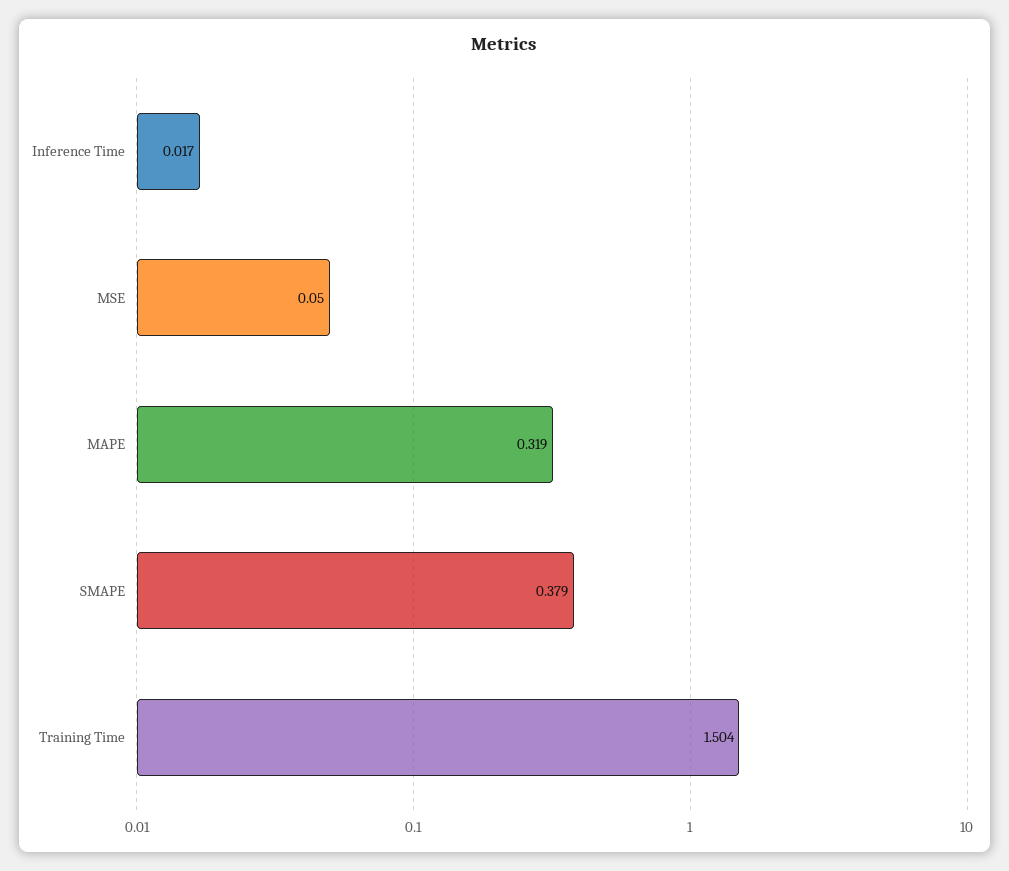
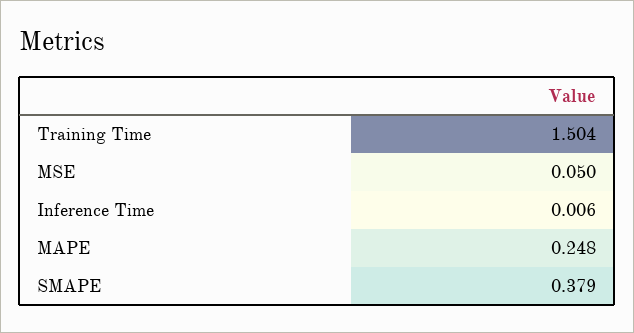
Inference Time: 0.017 -> 0.006
MAPE: 0.319 -> 0.248

